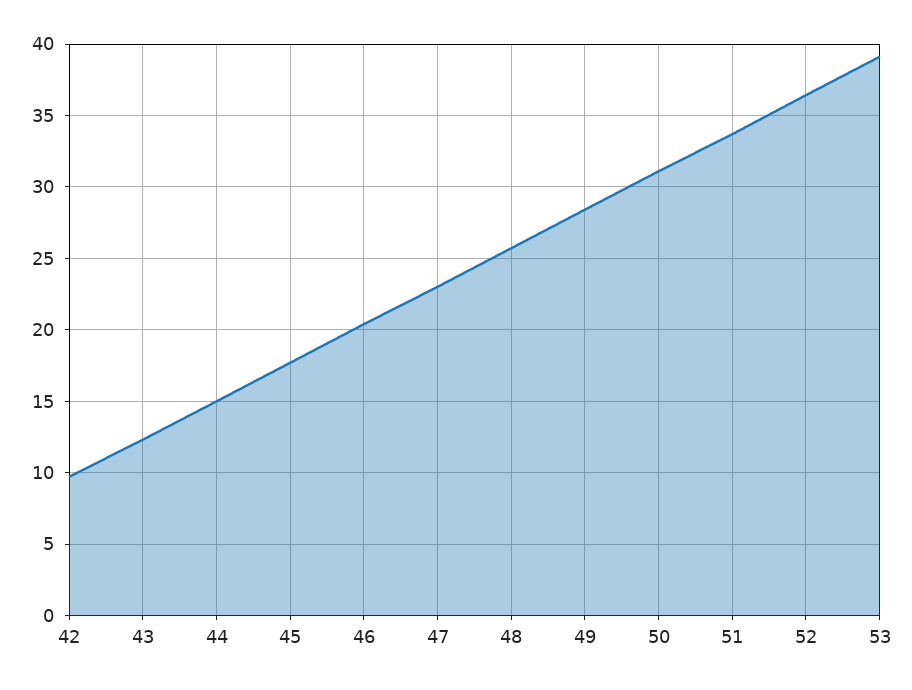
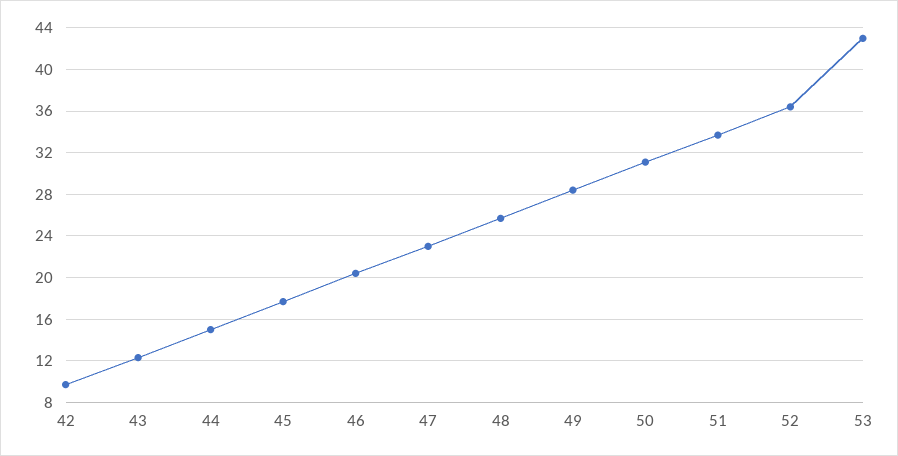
53: 39 -> 43

